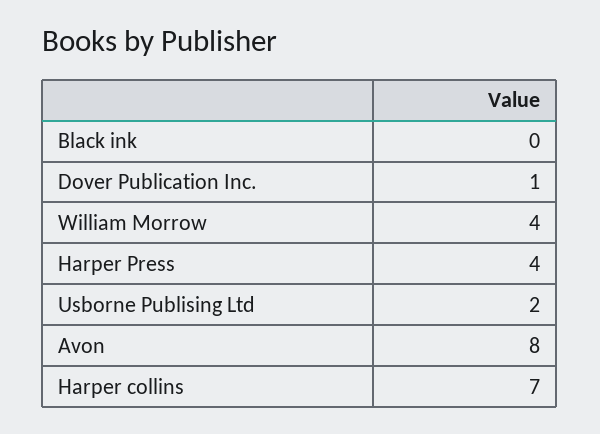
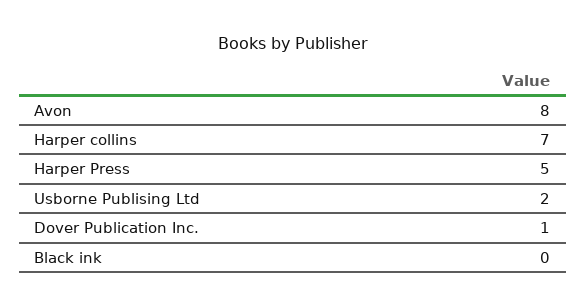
William Morrow: 4 -> none
Harper Press: 4 -> 5

